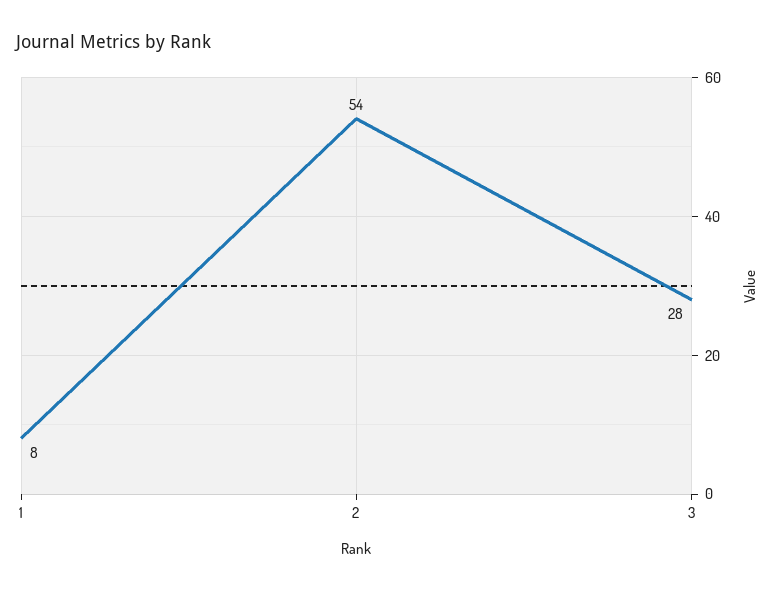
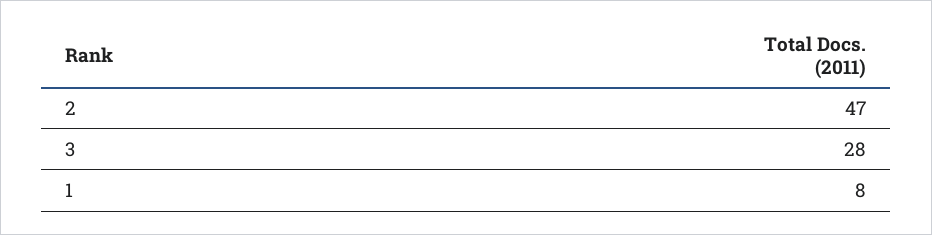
2: 54 -> 47

